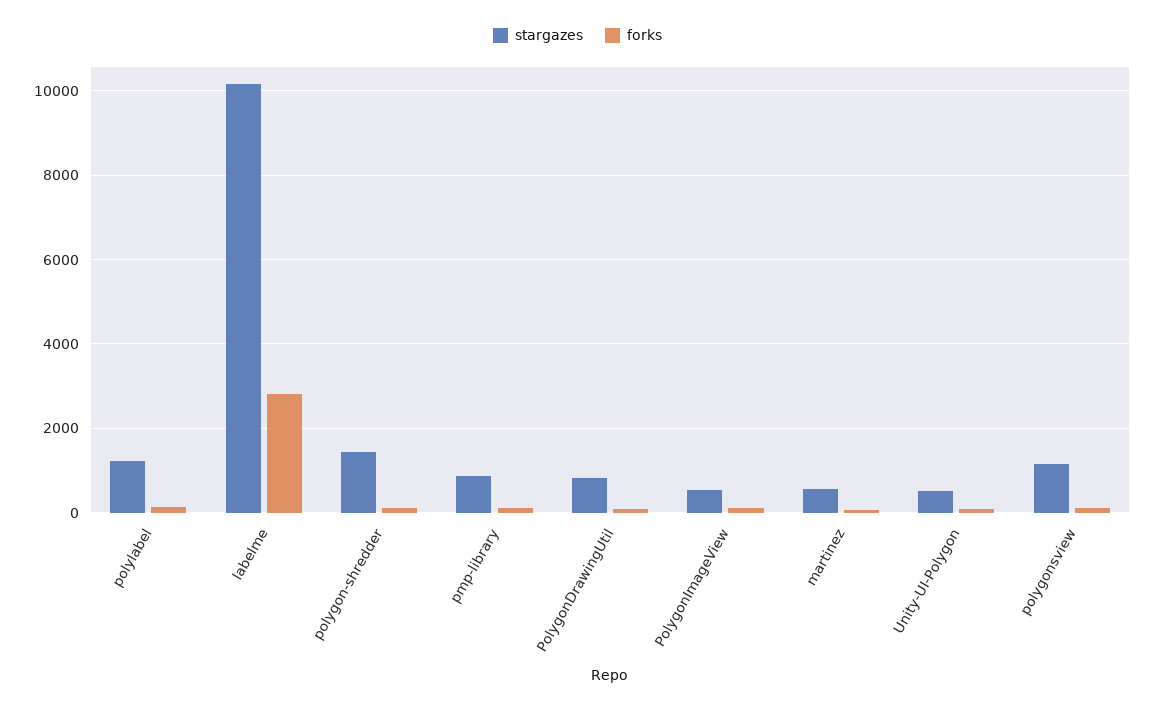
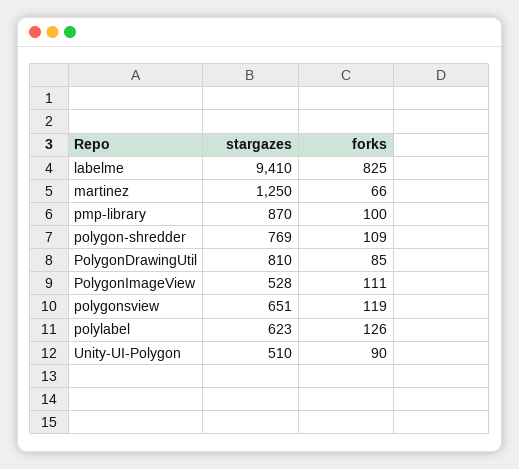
stargazes, polylabel: 1200 -> 623
stargazes, labelme: 10200 -> 9410
forks, labelme: 2800 -> 825
stargazes, polygon-shredder: 1400 -> 769
stargazes, martinez: 600 -> 1250
stargazes, polygonsview: 1200 -> 651

